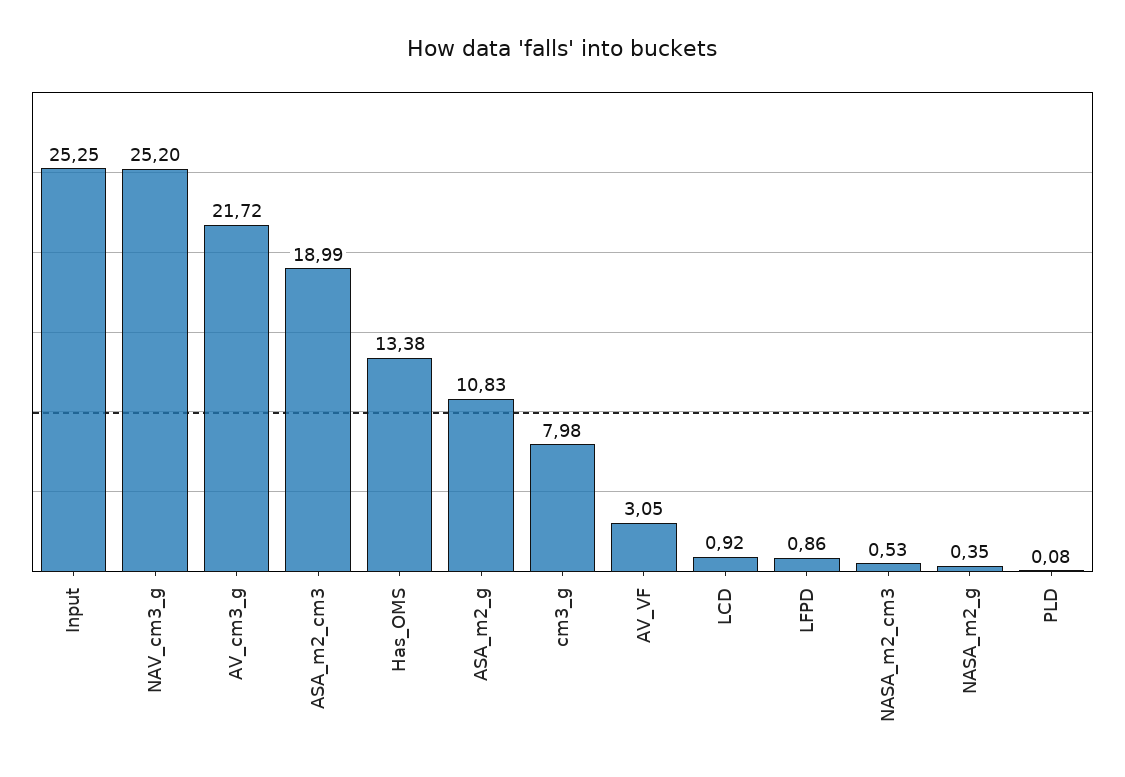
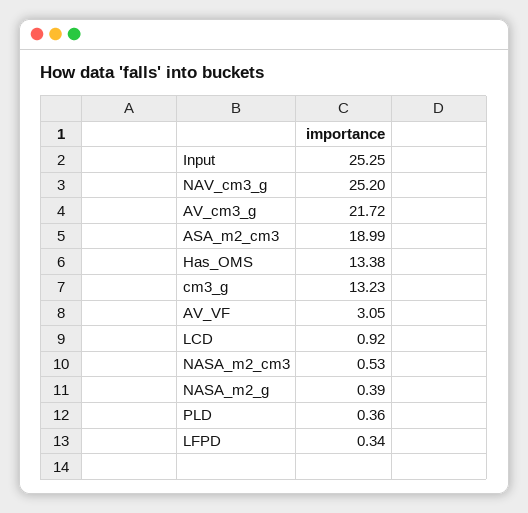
ASA_m2_g: 10.83 -> none
cm3_g: 7.98 -> 13.23
LFPD: 0.86 -> 0.34
NASA_m2_g: 0.35 -> 0.39
PLD: 0.08 -> 0.36

